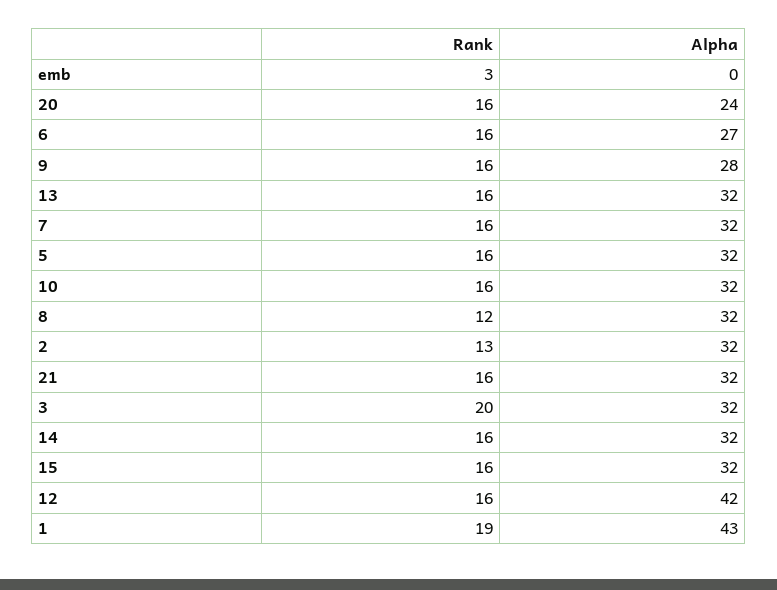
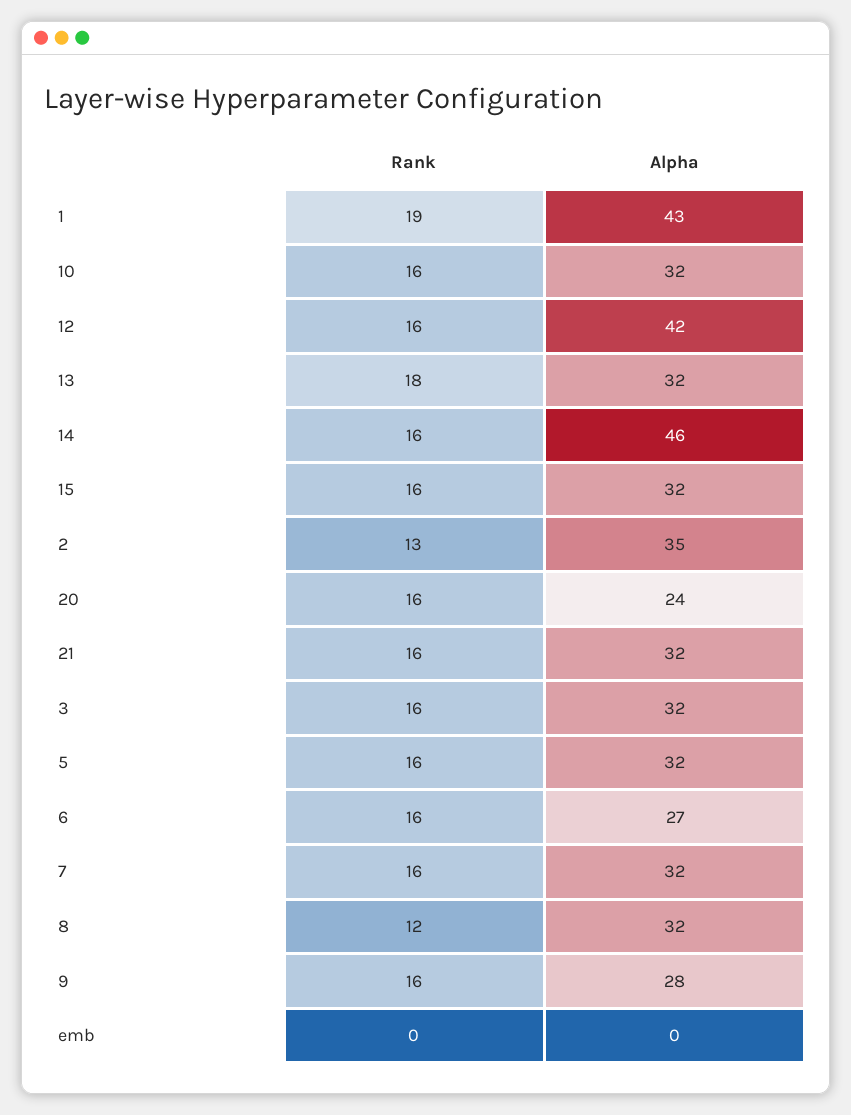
Rank, emb: 3 -> 0
Rank, 13: 16 -> 18
Alpha, 2: 32 -> 35
Rank, 3: 20 -> 16
Alpha, 14: 32 -> 46

